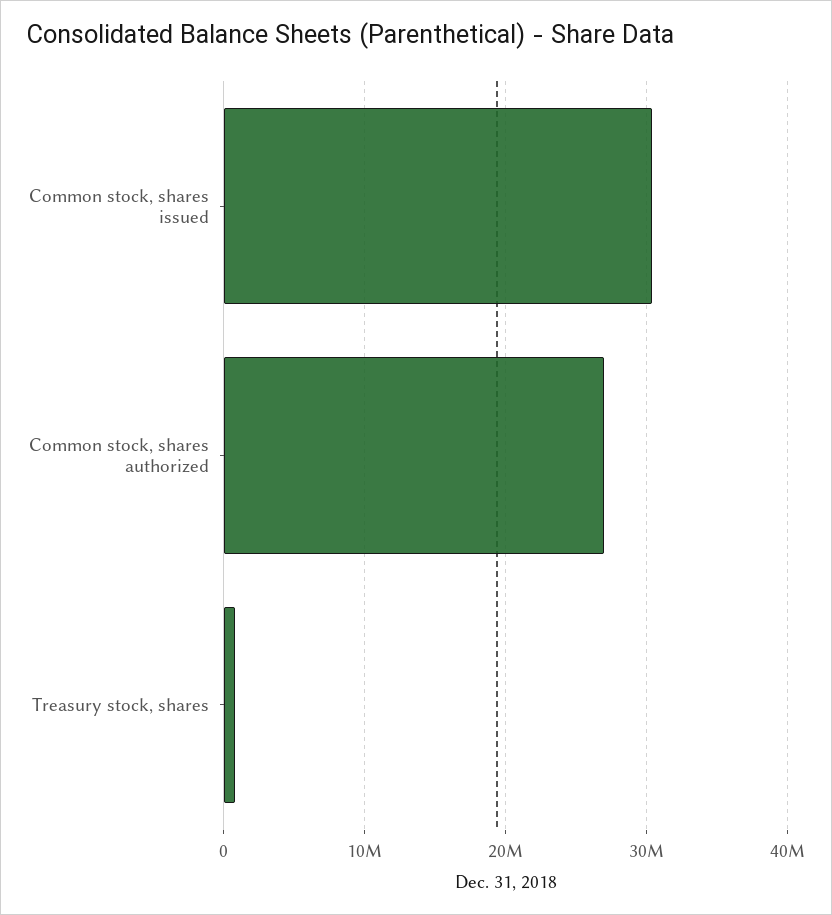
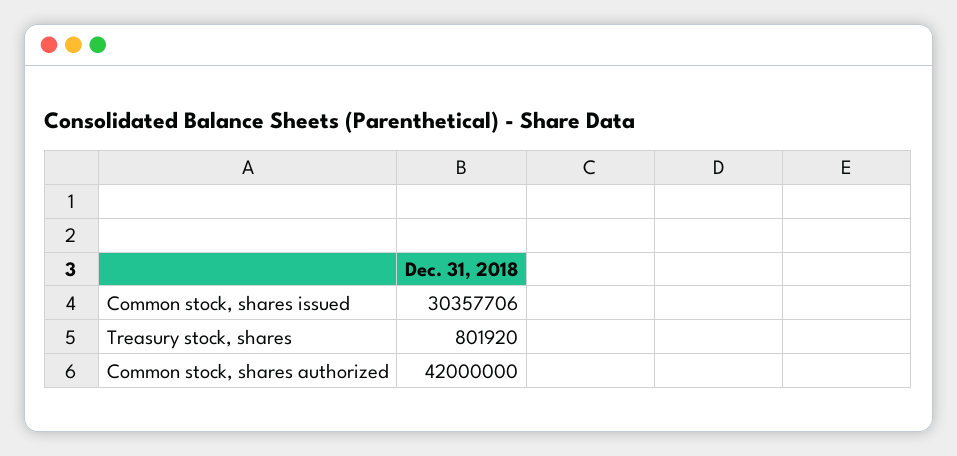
Common stock, shares authorized: 27000000 -> 42000000

